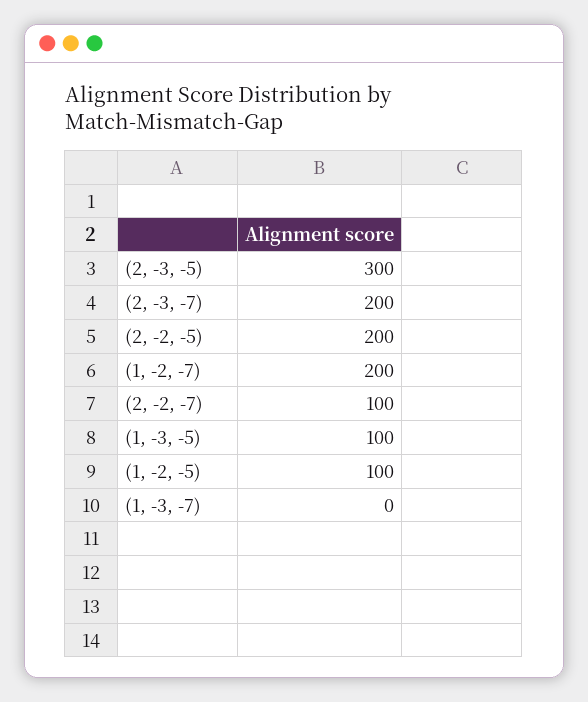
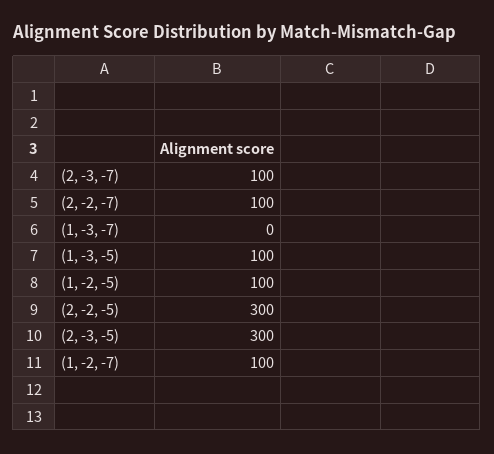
(2, -3, -7): 200 -> 100
(2, -2, -5): 200 -> 300
(1, -2, -7): 200 -> 100

